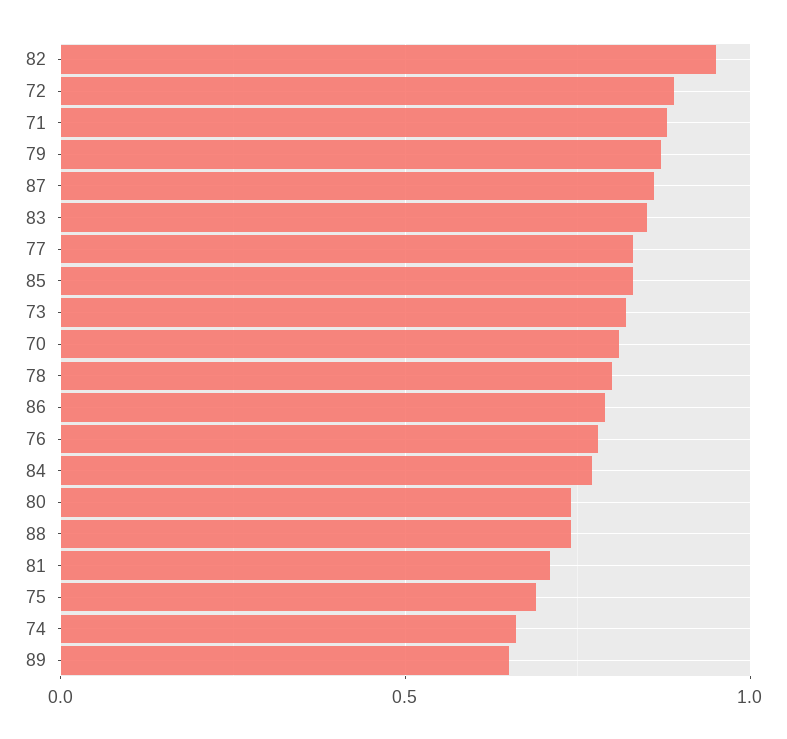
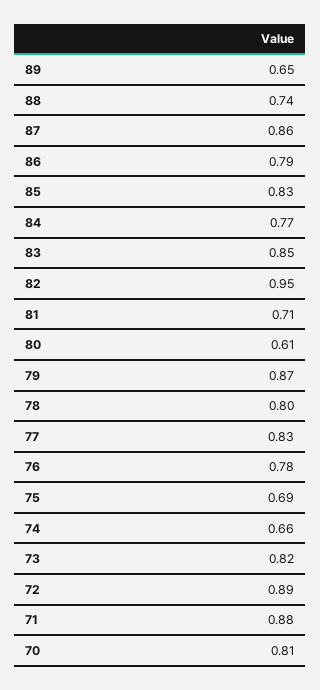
80: 0.75 -> 0.61

